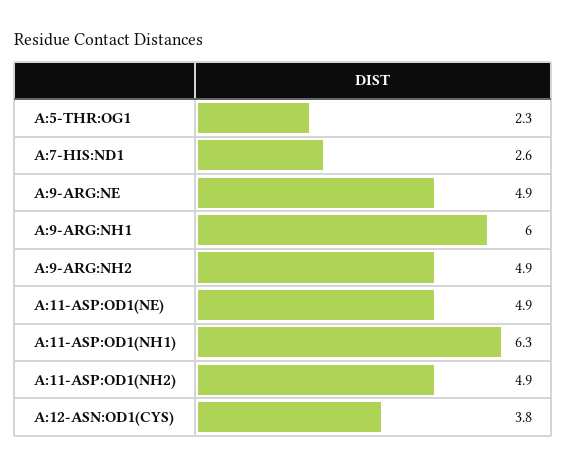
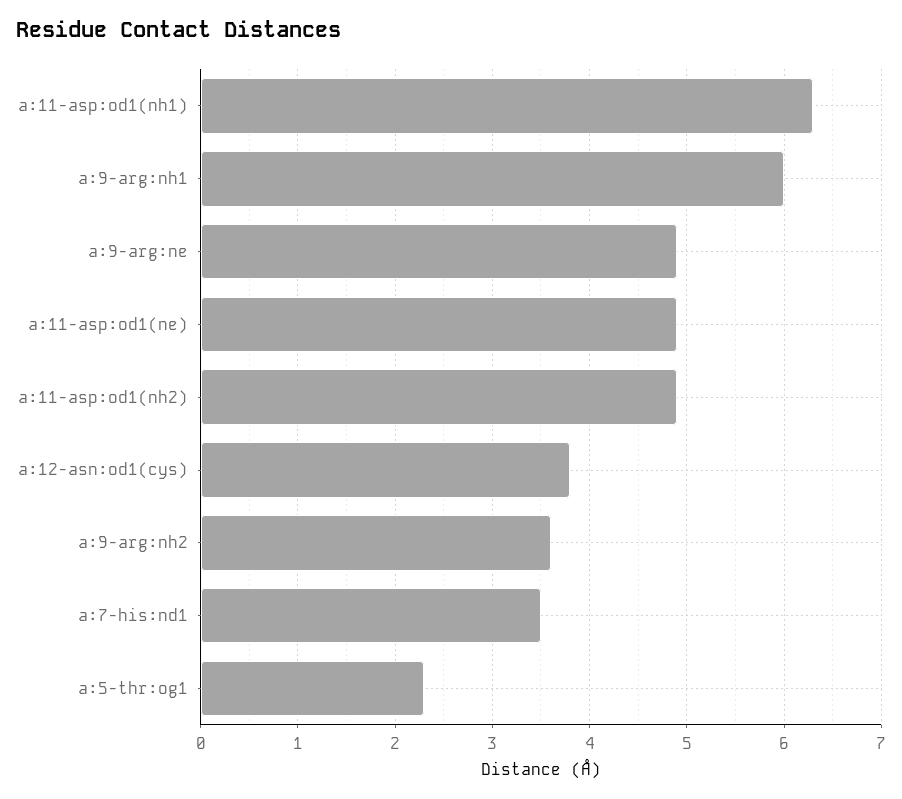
A:7-HIS:ND1: 2.6 -> 3.5
A:9-ARG:NH2: 4.9 -> 3.6

